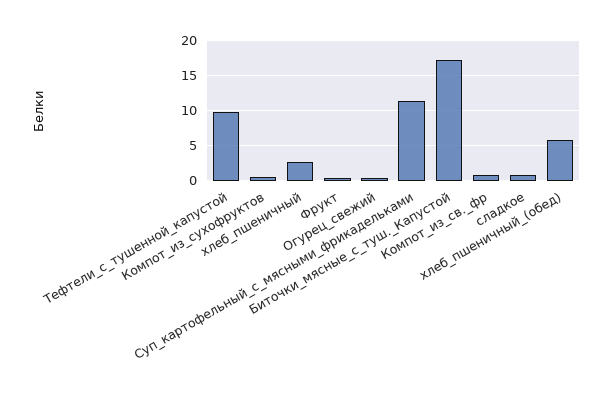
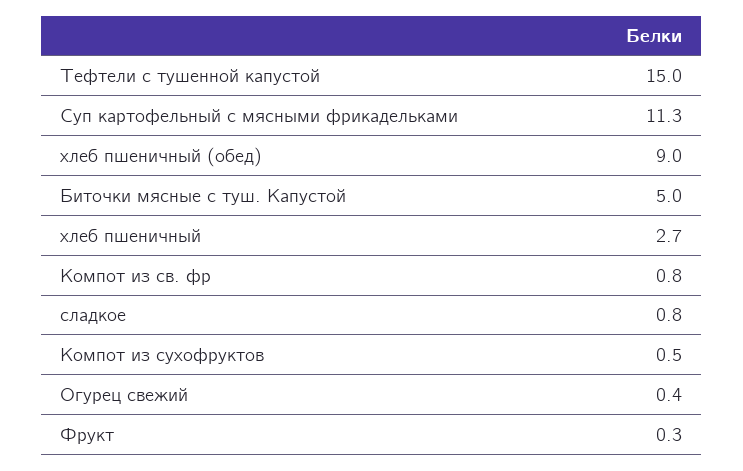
Тефтели_с_тушенной_капустой: 10 -> 15
Биточки_мясные_с_туш._Капустой: 17 -> 5
хлеб_пшеничный_(обед): 6 -> 9

